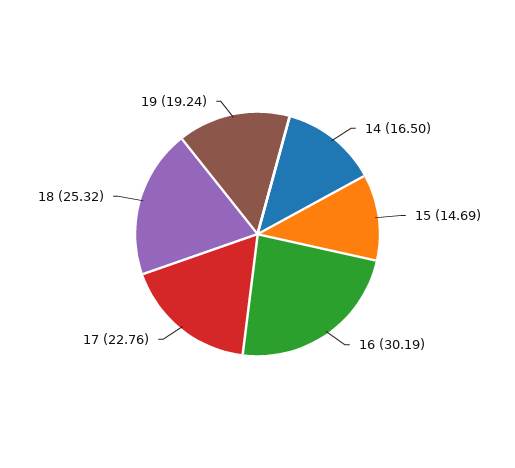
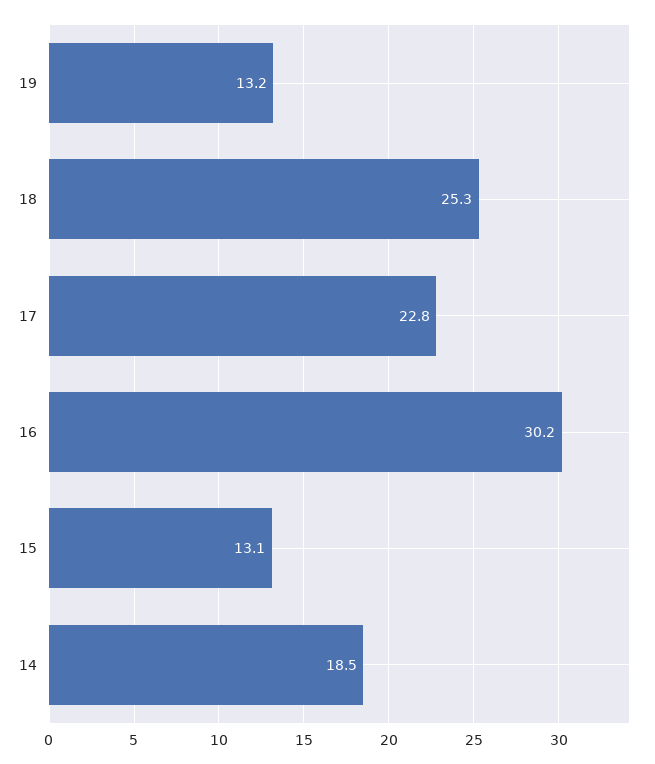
14: 16.5 -> 18.5
15: 14.69 -> 13.1
19: 19.24 -> 13.2

